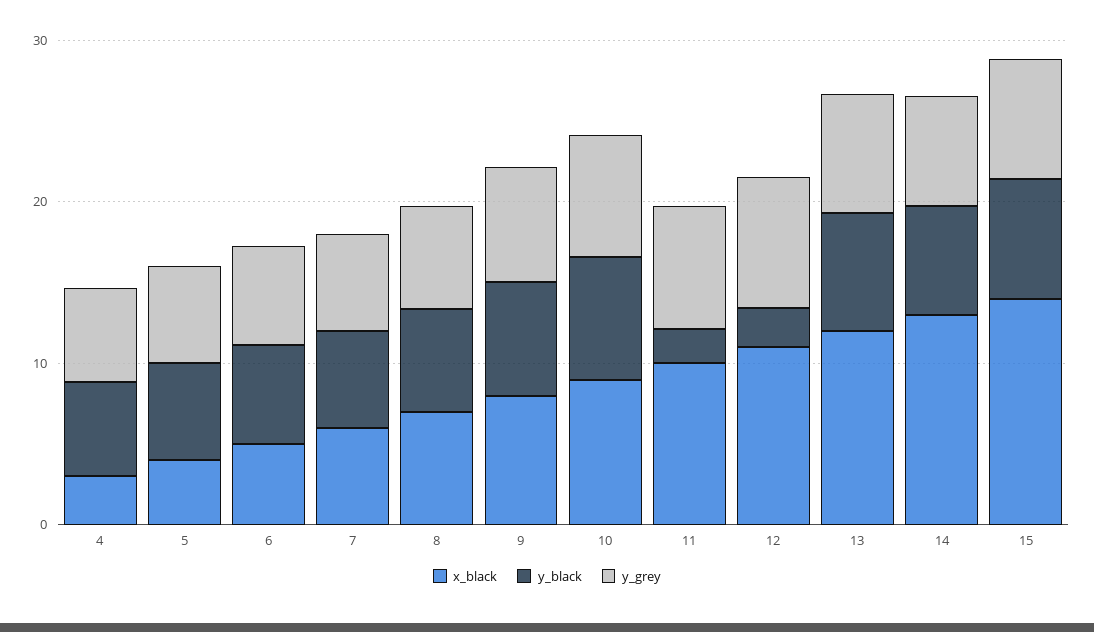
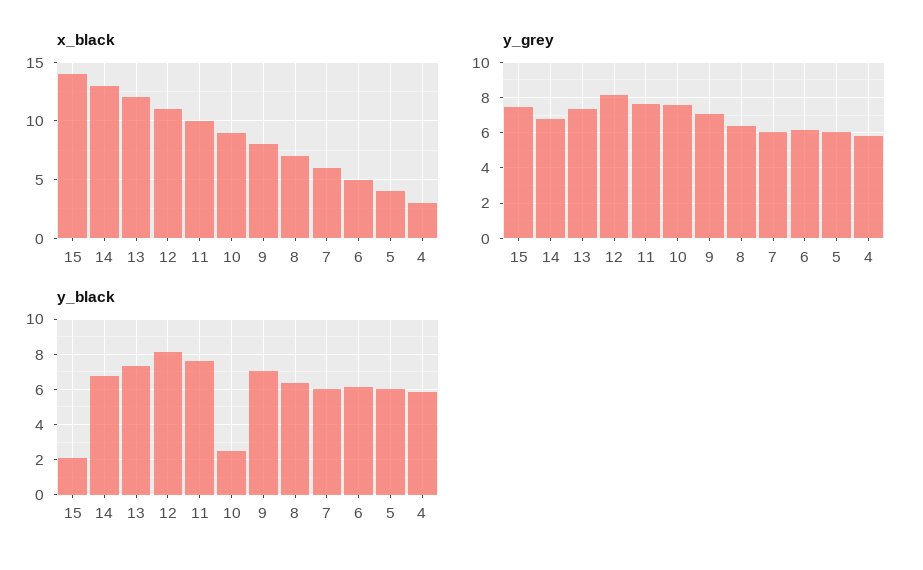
y_black, 10: 8 -> 2.5
y_black, 11: 2 -> 7.5
y_black, 12: 2 -> 8
y_black, 15: 8 -> 2

